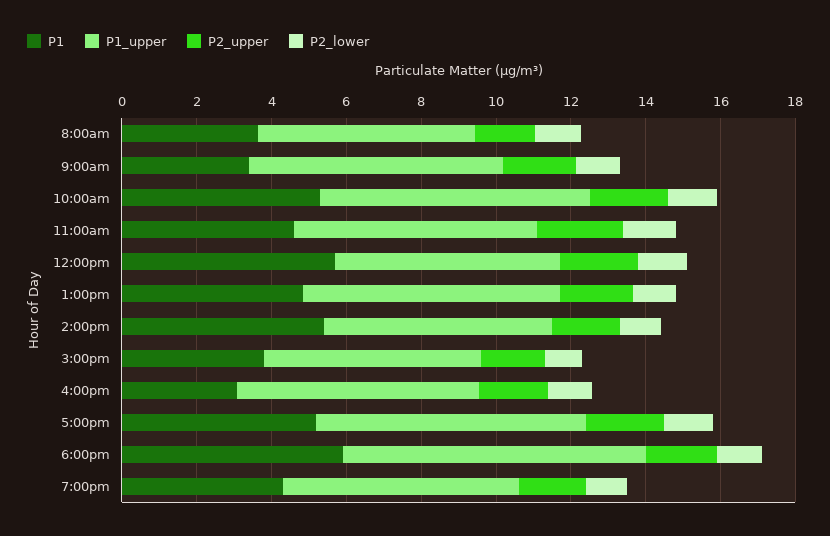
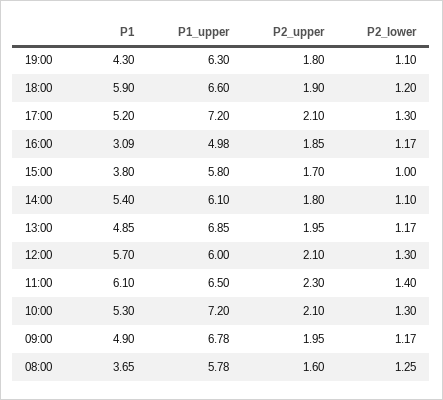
P1, 9:00am: 3.5 -> 4.9
P1, 11:00am: 4.5 -> 6.1
P1_upper, 4:00pm: 6.5 -> 4.98
P1_upper, 6:00pm: 8 -> 6.6

